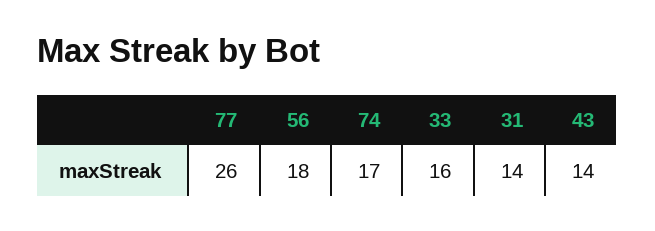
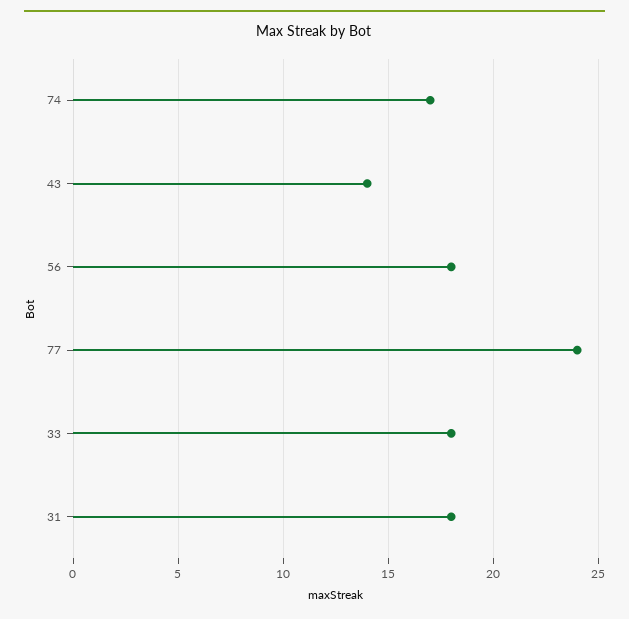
77: 26 -> 24
33: 16 -> 18
31: 14 -> 18

